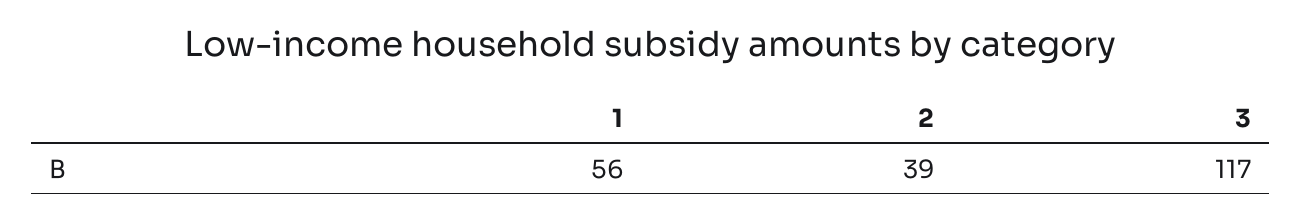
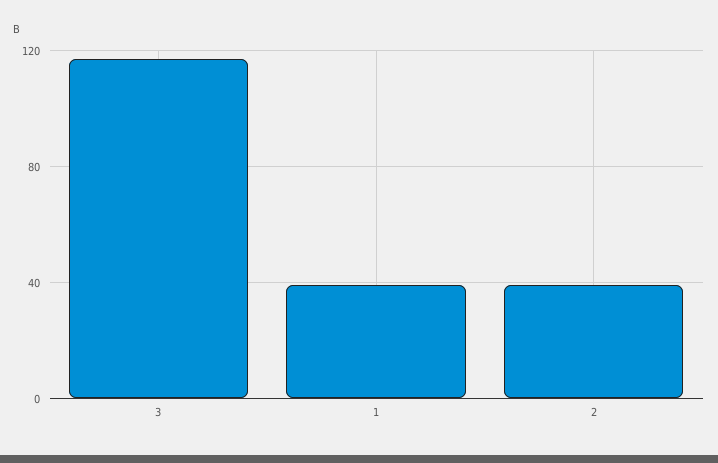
1: 56 -> 40

